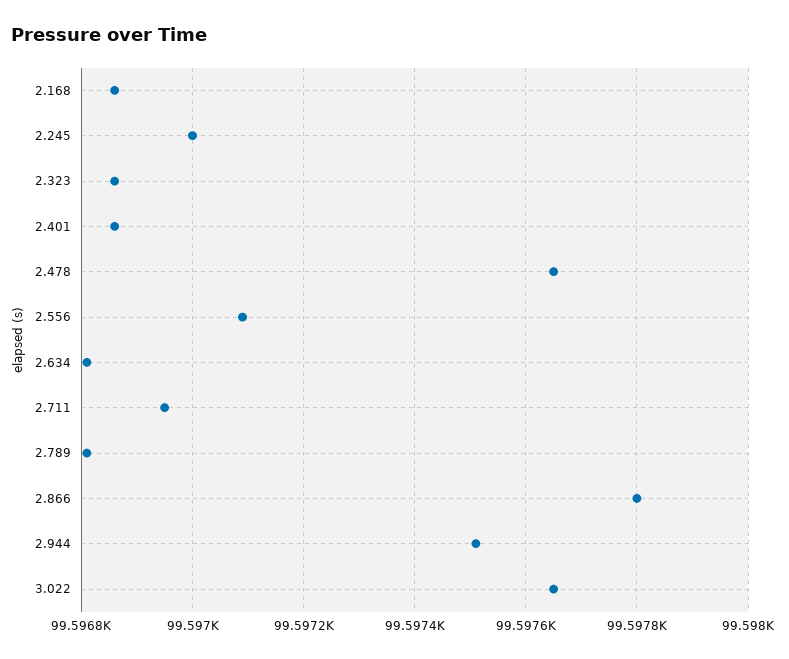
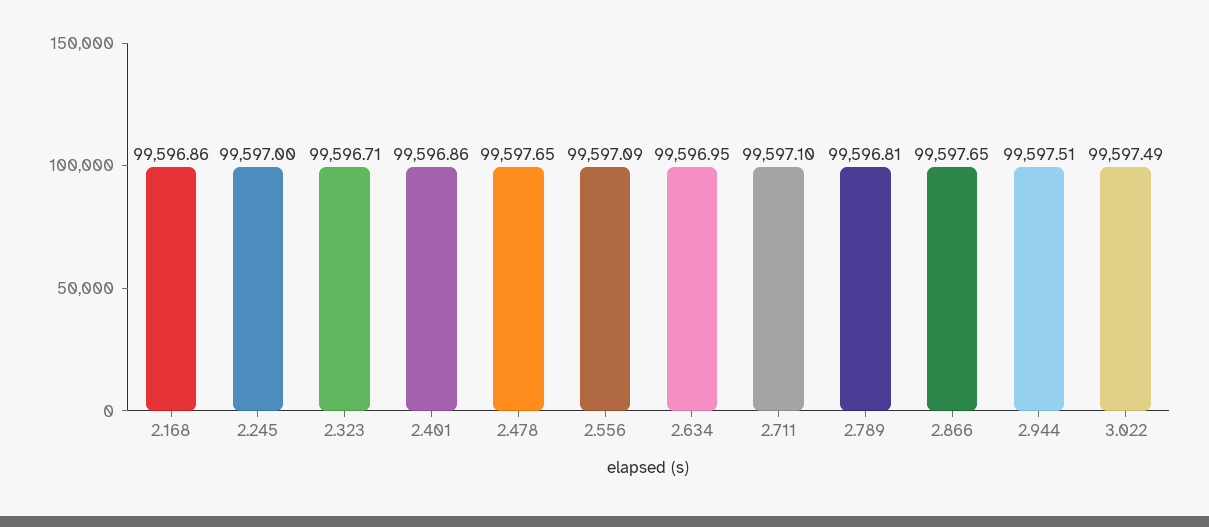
2.323: 99596.85 -> 99596.71
2.634: 99596.8 -> 99596.95
2.711: 99596.95 -> 99597.1
2.866: 99597.8 -> 99597.65
3.022: 99597.65 -> 99597.49

